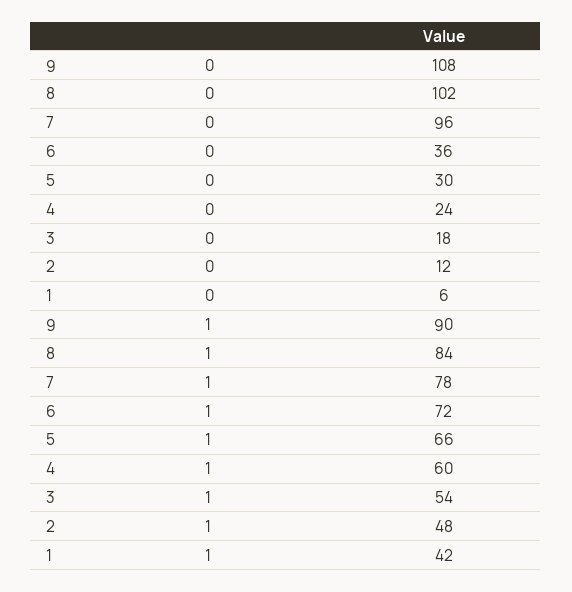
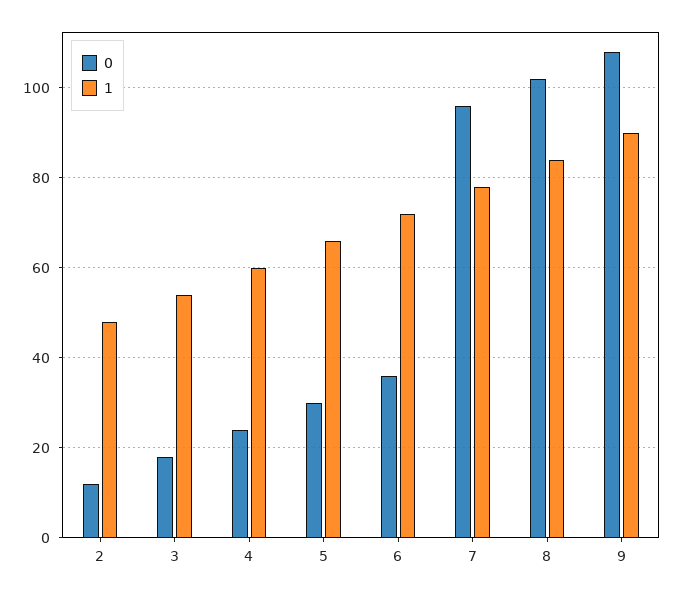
0, 1: 6 -> none
1, 1: 42 -> none

